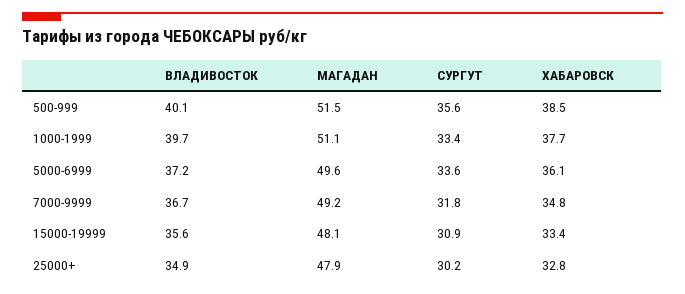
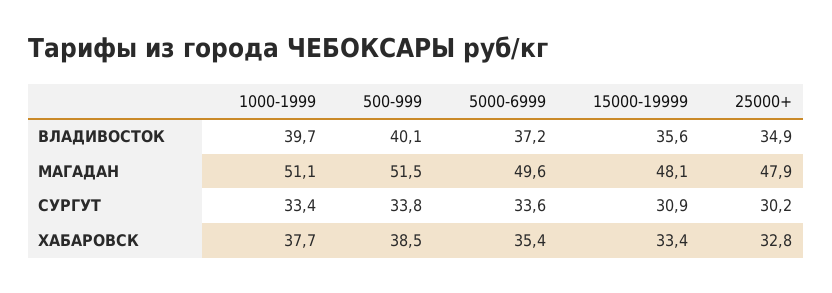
СУРГУТ, 500-999: 35.6 -> 33.8
ХАБАРОВСК, 5000-6999: 36.1 -> 35.4
ВЛАДИВОСТОК, 7000-9999: 36.7 -> none
МАГАДАН, 7000-9999: 49.2 -> none
СУРГУТ, 7000-9999: 31.8 -> none
ХАБАРОВСК, 7000-9999: 34.8 -> none

